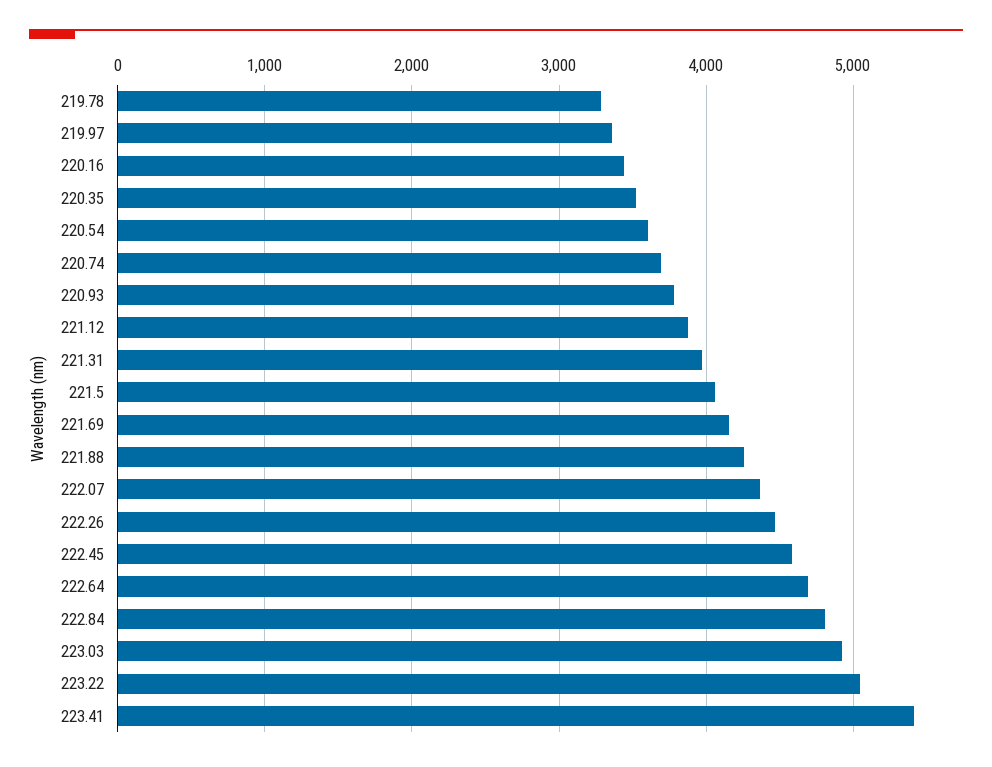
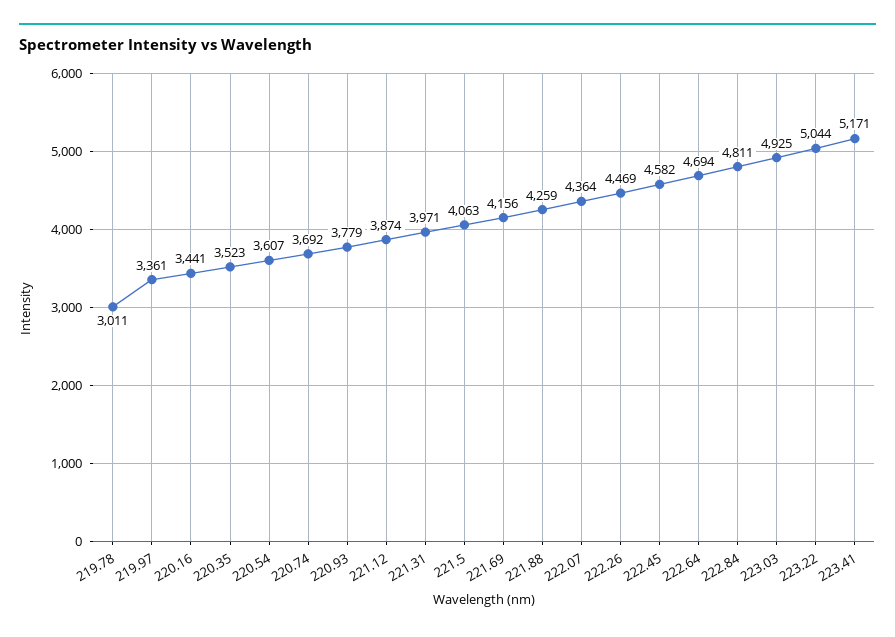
219.78: 3300 -> 3011
223.41: 5400 -> 5171

